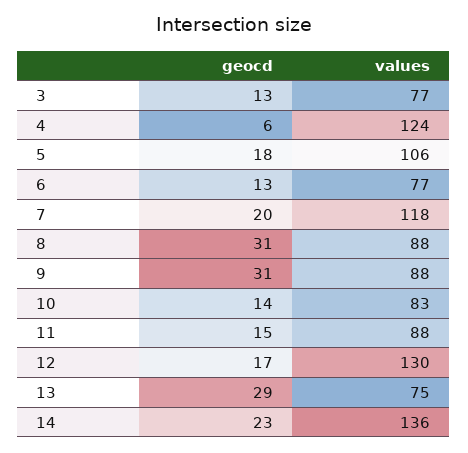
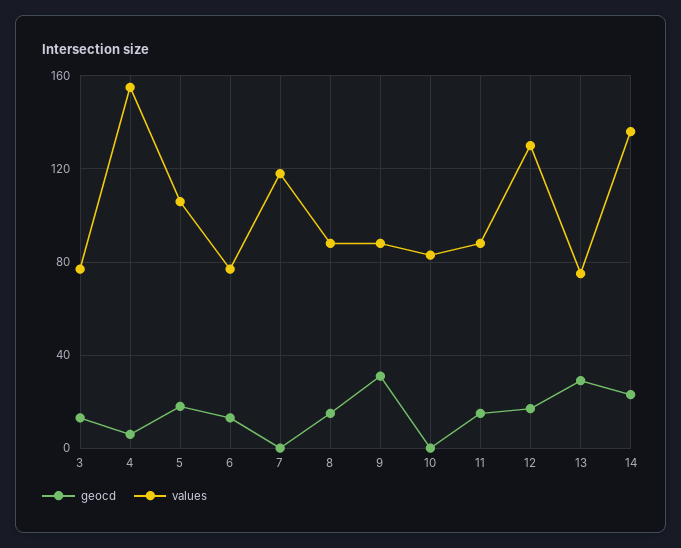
values, 4: 124 -> 155
geocd, 7: 20 -> 0
geocd, 8: 31 -> 15
geocd, 10: 14 -> 0

